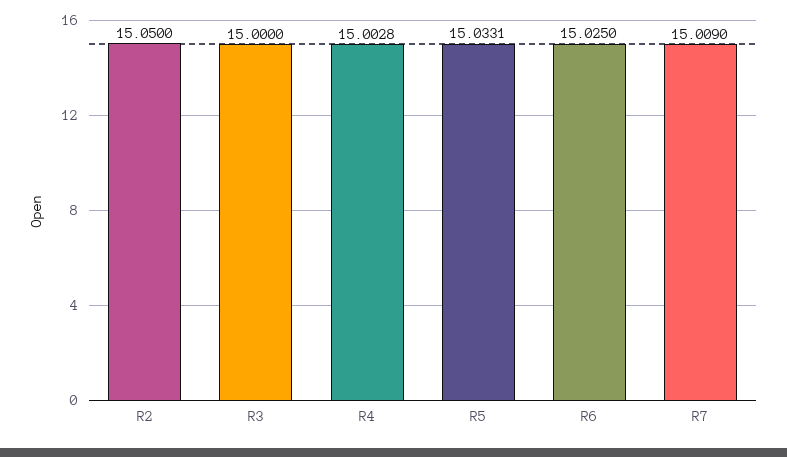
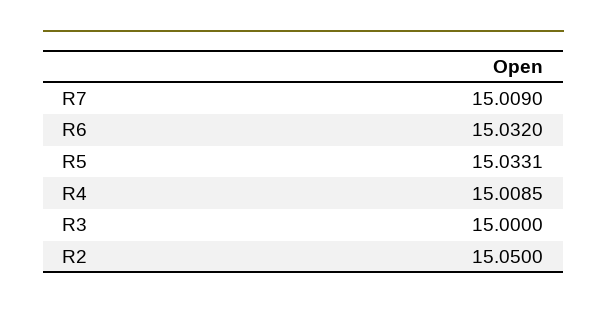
R4: 15.0028 -> 15.0085
R6: 15.025 -> 15.032

